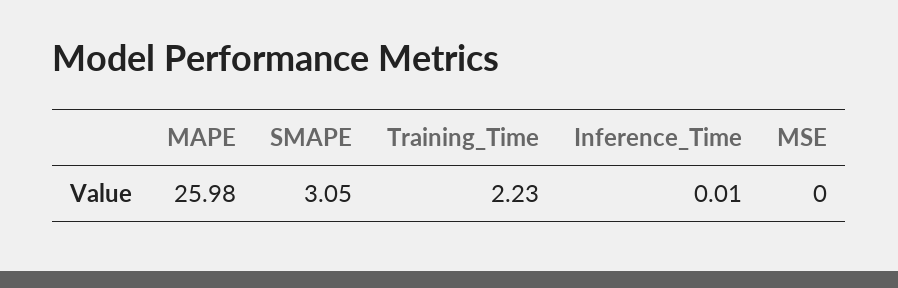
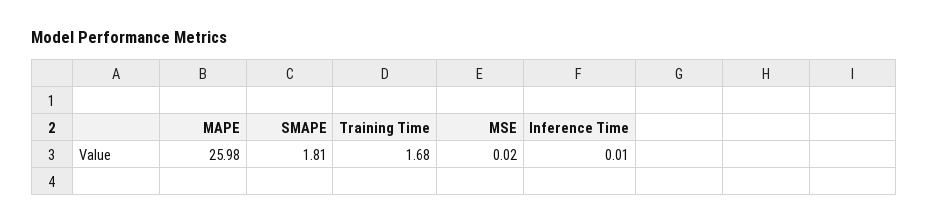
SMAPE: 3.05 -> 1.81
Training_Time: 2.23 -> 1.68
MSE: 0 -> 0.02

